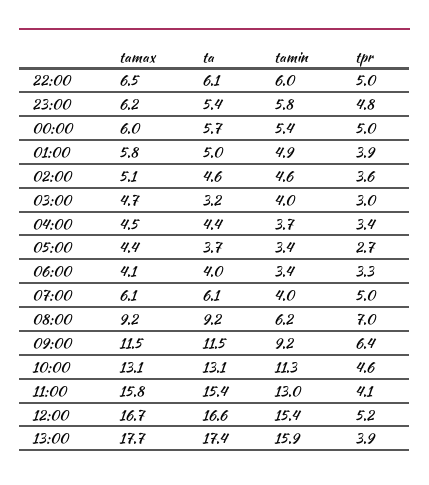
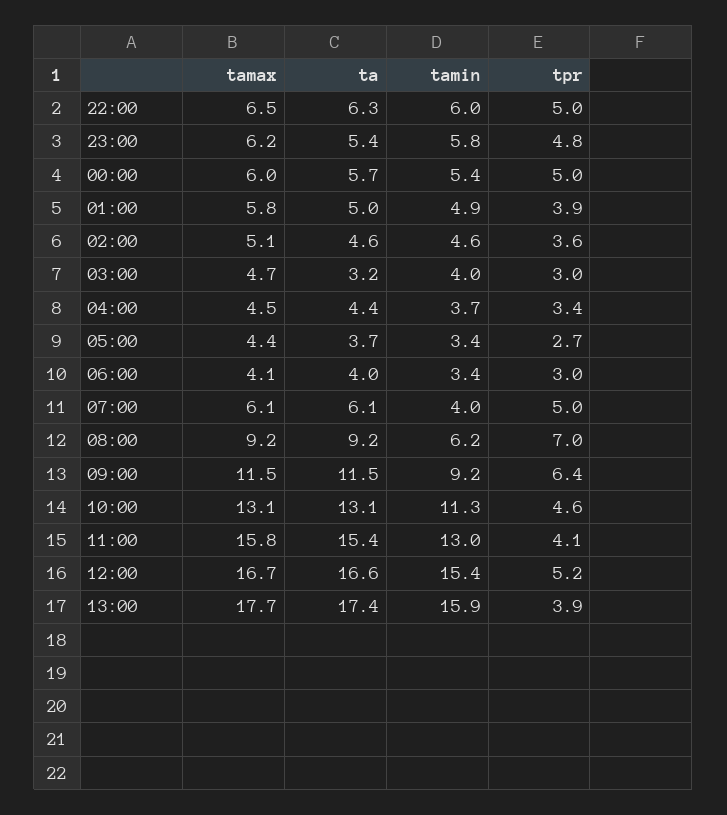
ta, 22:00: 6.1 -> 6.3
tpr, 06:00: 3.3 -> 3

